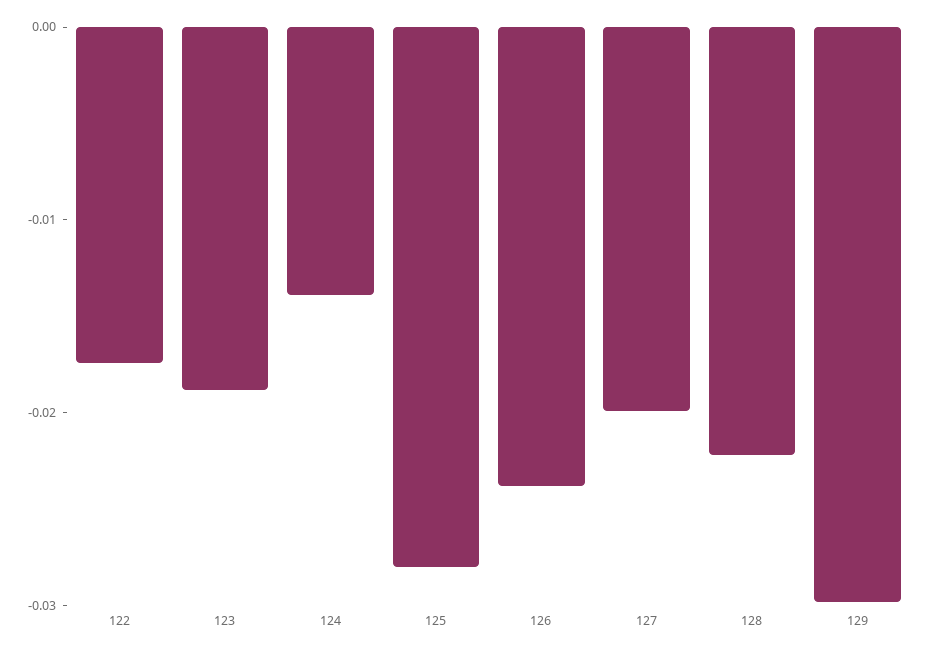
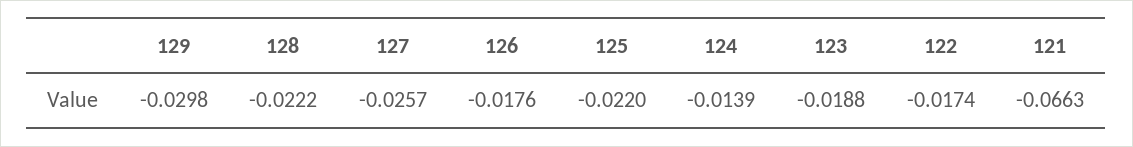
125: -0.028 -> -0.022
126: -0.024 -> -0.0176
127: -0.02 -> -0.0257
121: none -> -0.0663

